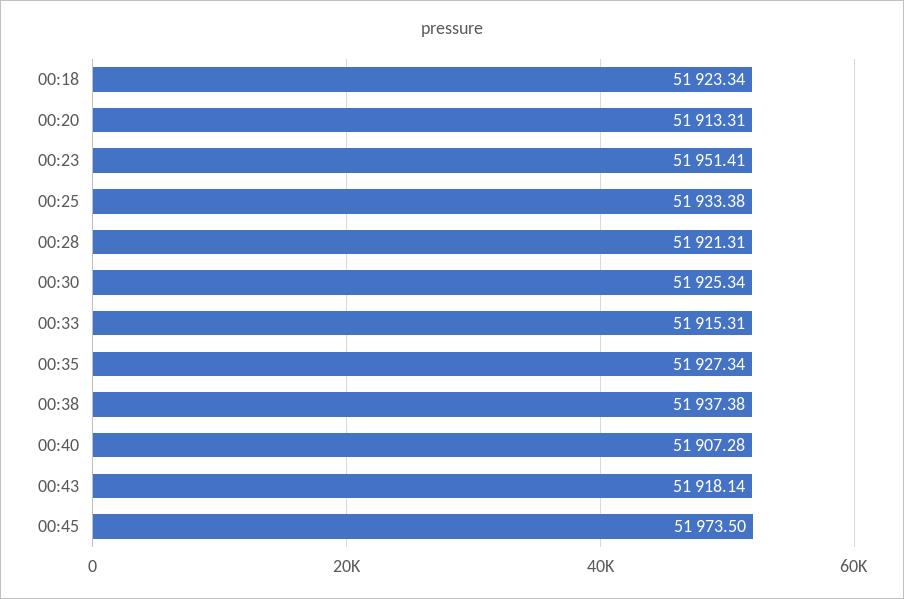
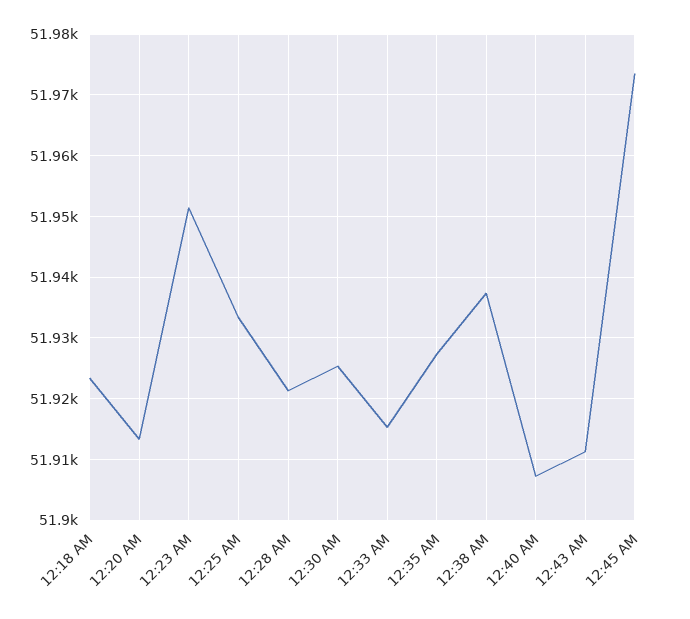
00:43: 51918.14 -> 51911

